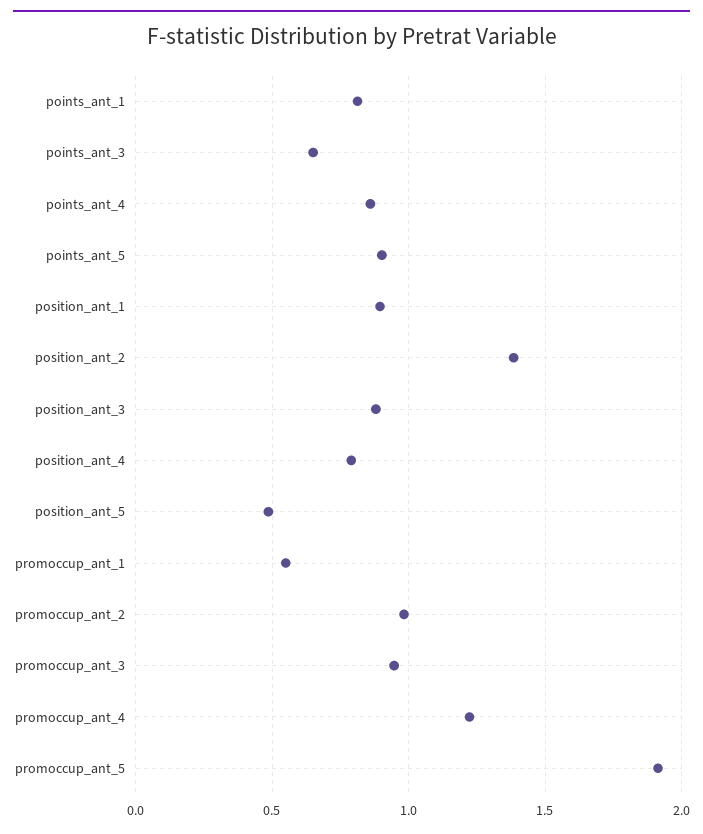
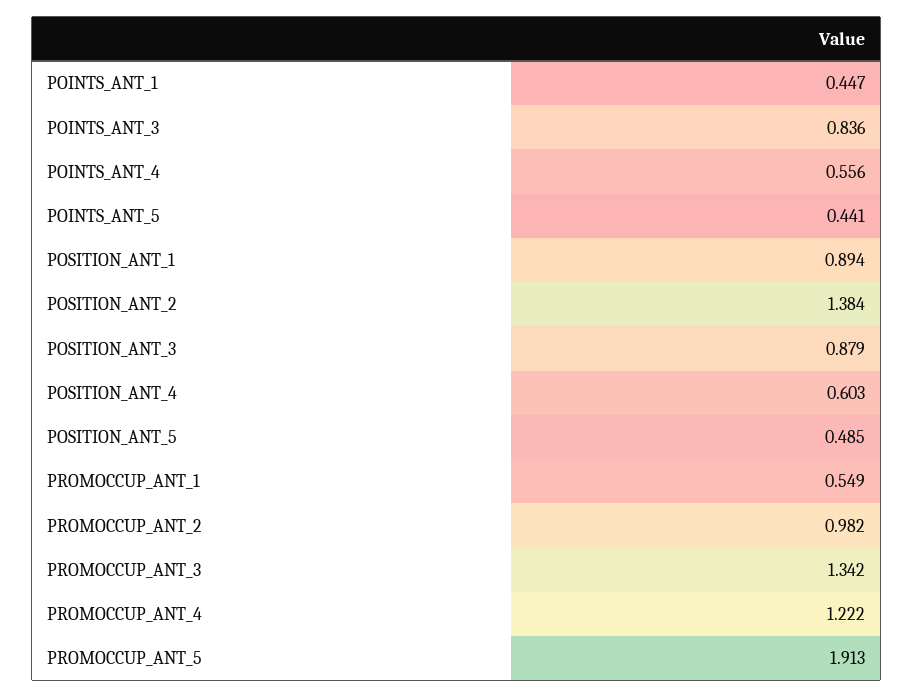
points_ant_1: 0.8 -> 0.447
points_ant_3: 0.65 -> 0.836
points_ant_4: 0.85 -> 0.556
points_ant_5: 0.9 -> 0.441
position_ant_4: 0.8 -> 0.603
promoccup_ant_3: 0.95 -> 1.342

